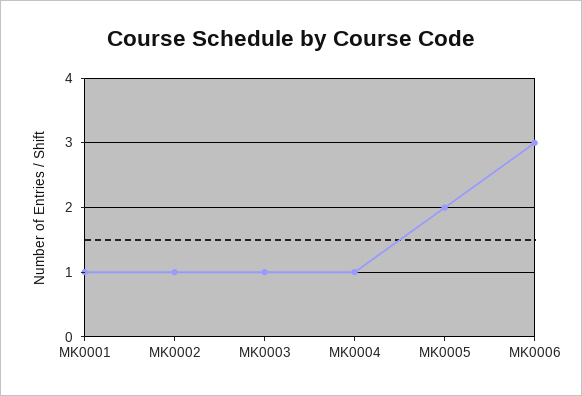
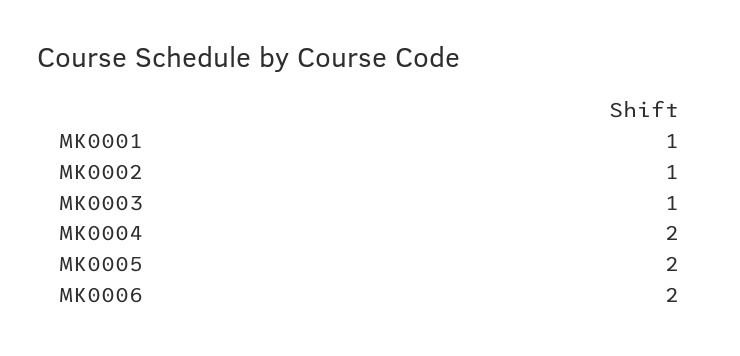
MK0004: 1 -> 2
MK0006: 3 -> 2

